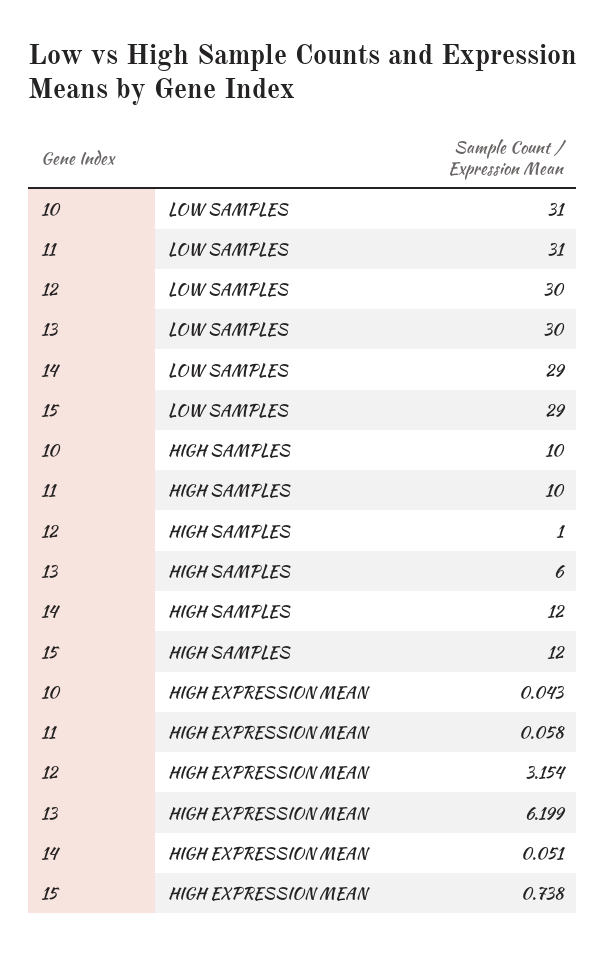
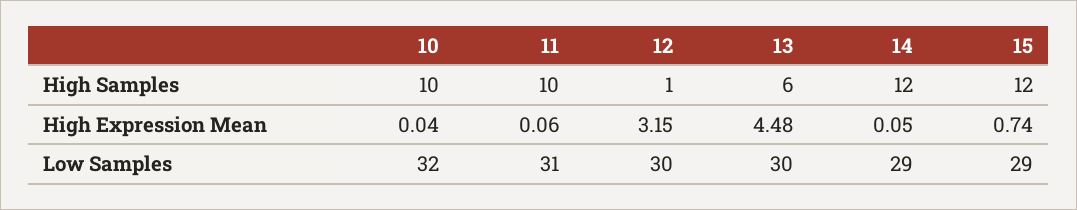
10, LOW SAMPLES: 31 -> 32
13, HIGH EXPRESSION MEAN: 6.199 -> 4.48

